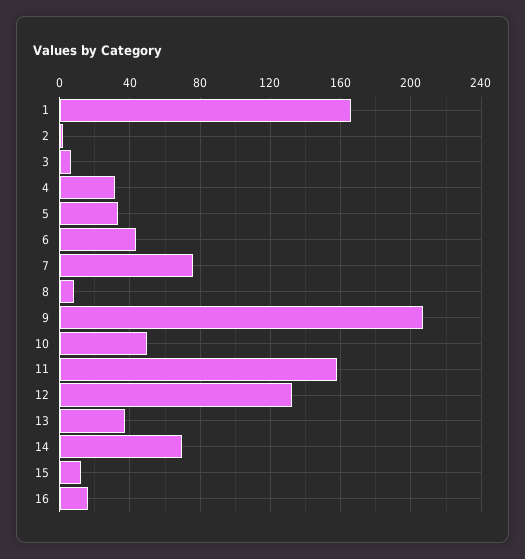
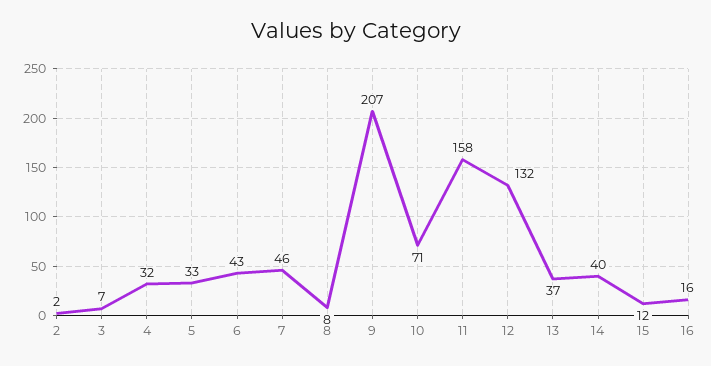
1: 165 -> none
7: 75 -> 46
10: 50 -> 71
14: 70 -> 40

